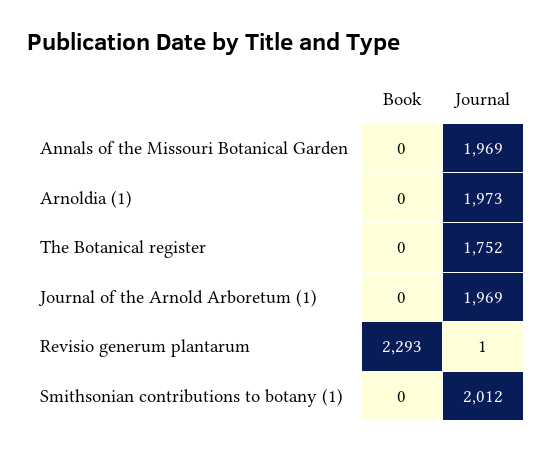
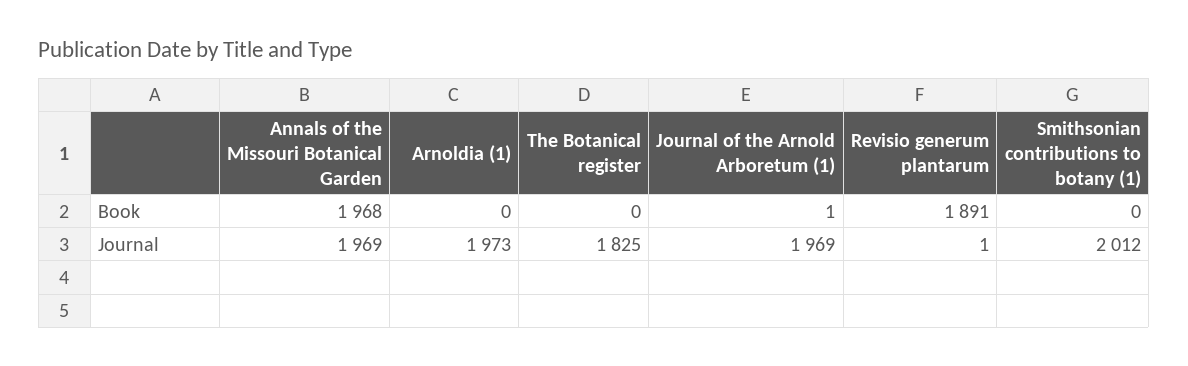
Book, Annals of the Missouri Botanical Garden: 0 -> 1968
Journal, The Botanical register: 1752 -> 1825
Book, Journal of the Arnold Arboretum (1): 0 -> 1
Book, Revisio generum plantarum: 2293 -> 1891

